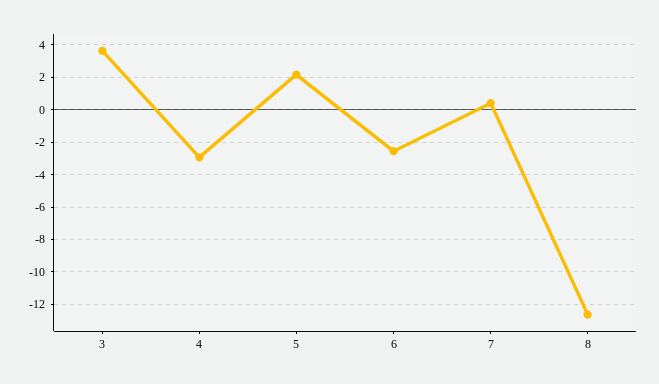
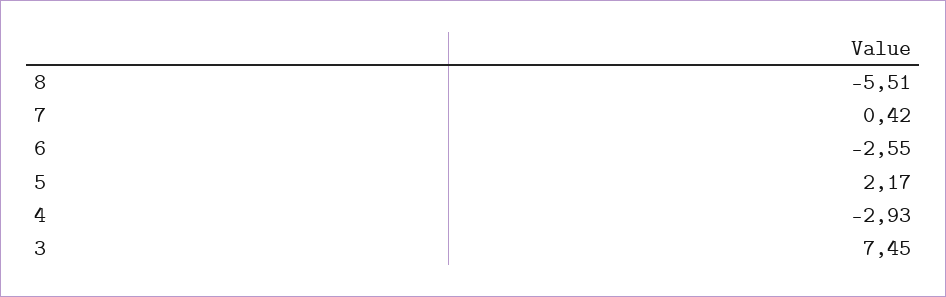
3: 3.5 -> 7.45
8: -12.5 -> -5.51

